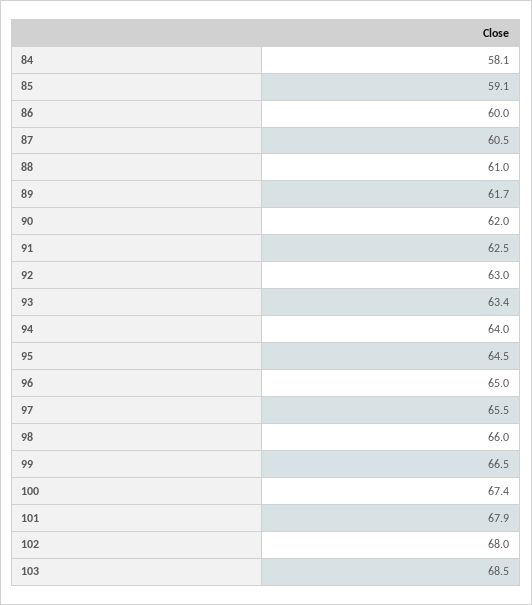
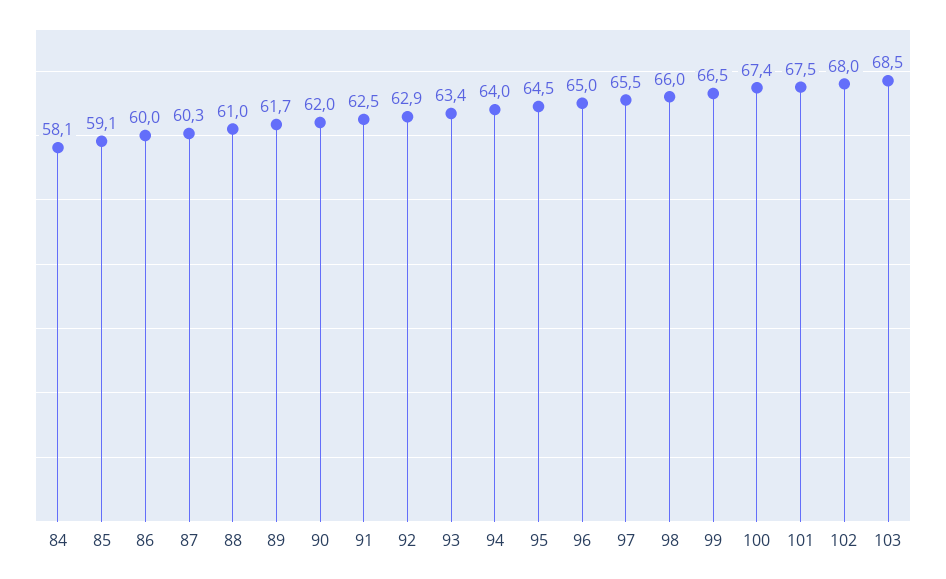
87: 60.5 -> 60.3
92: 63 -> 62.9
101: 67.9 -> 67.5

